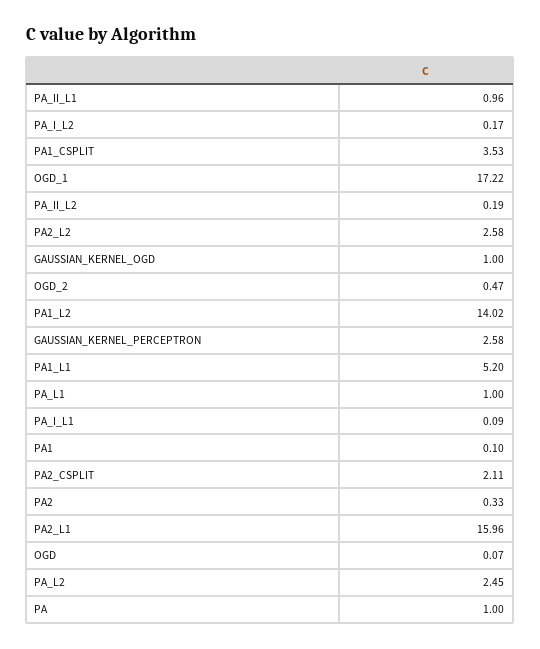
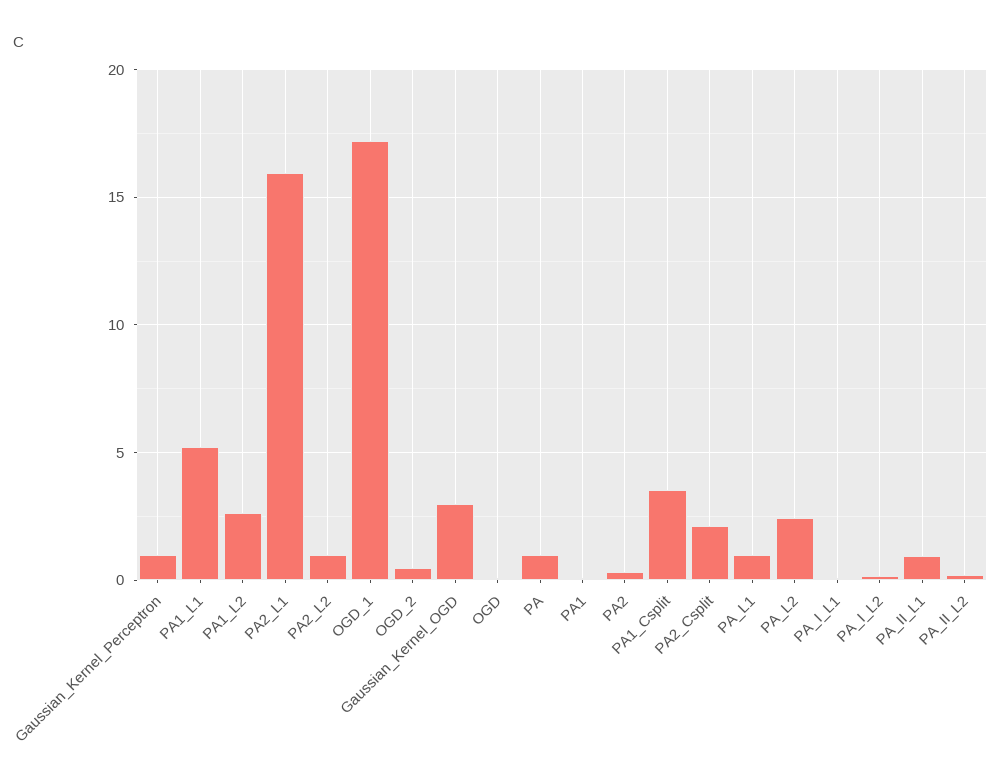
PA2_L2: 2.58 -> 1
GAUSSIAN_KERNEL_OGD: 1 -> 3
PA1_L2: 14.02 -> 2.5
GAUSSIAN_KERNEL_PERCEPTRON: 2.58 -> 1

